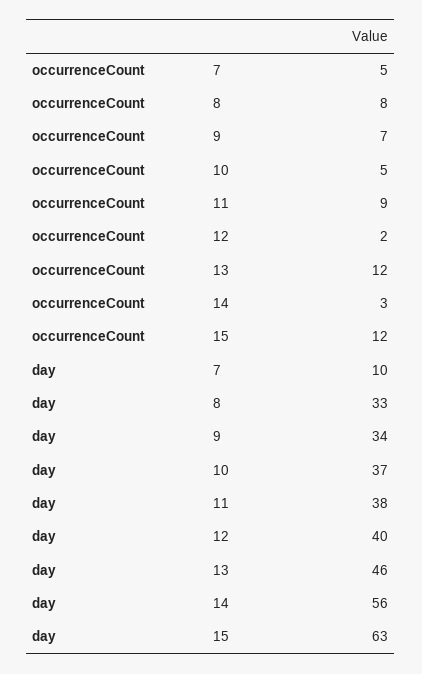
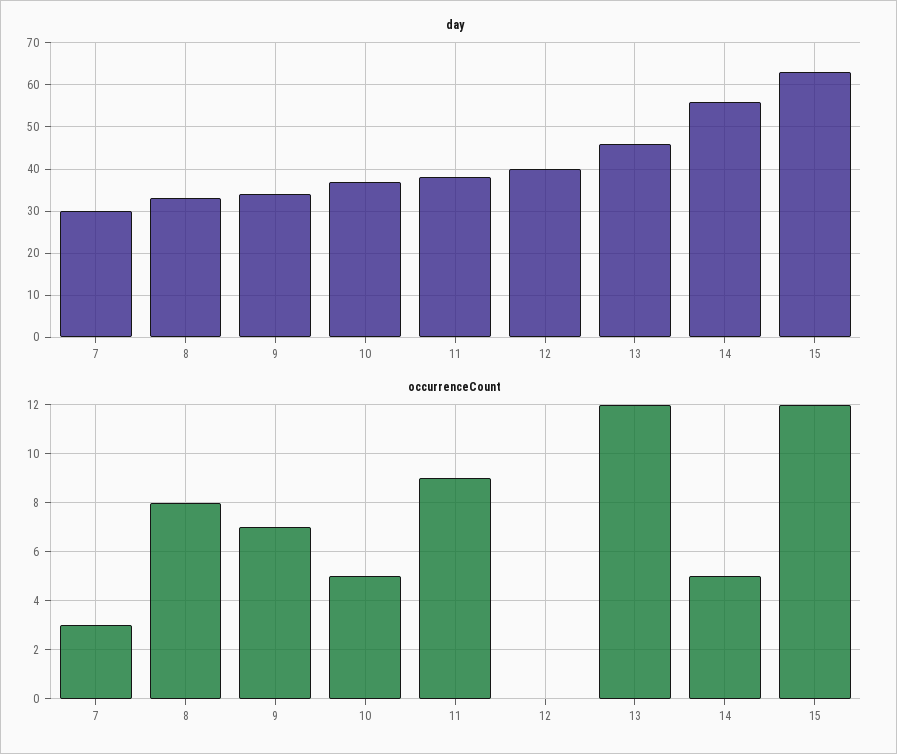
occurrenceCount, 7: 5 -> 3
occurrenceCount, 12: 2 -> 0
occurrenceCount, 14: 3 -> 5
day, 7: 10 -> 30

